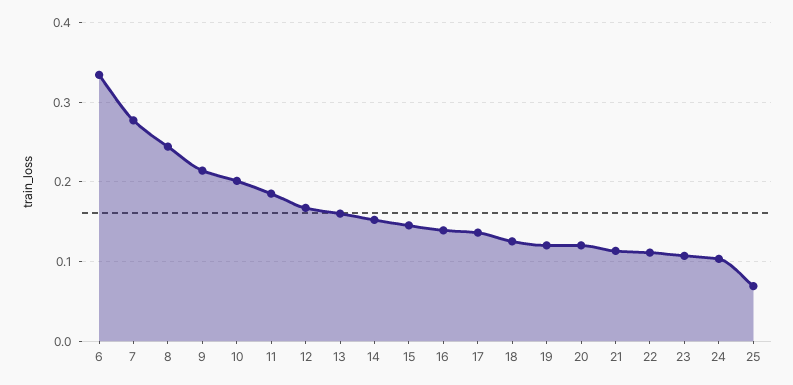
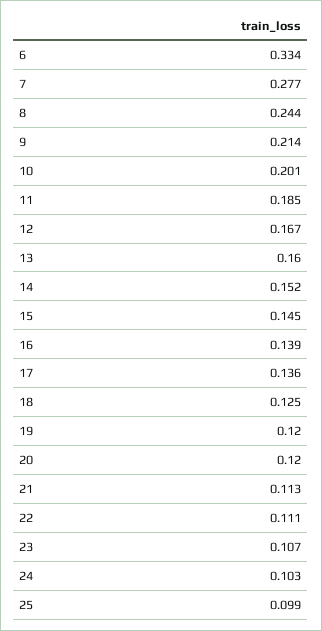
25: 0.07 -> 0.099

